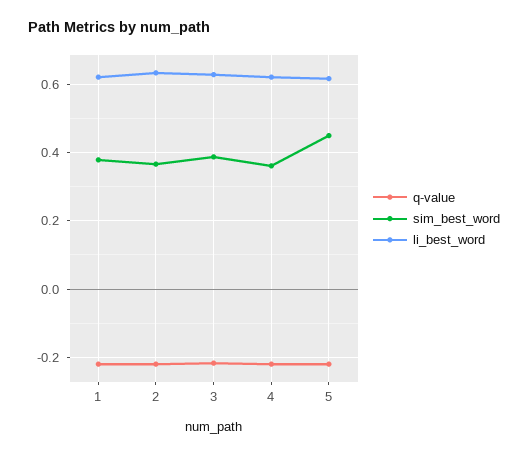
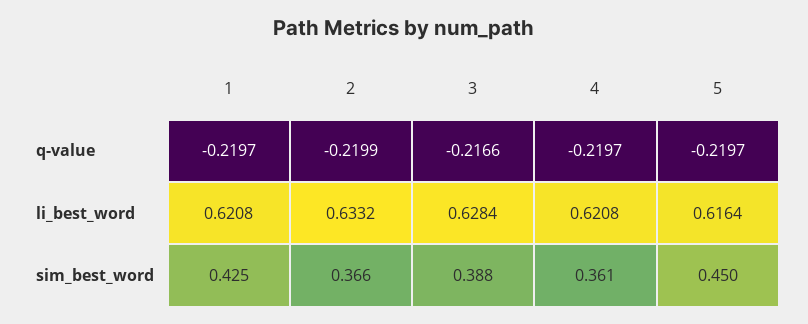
sim_best_word, 1: 0.38 -> 0.425

